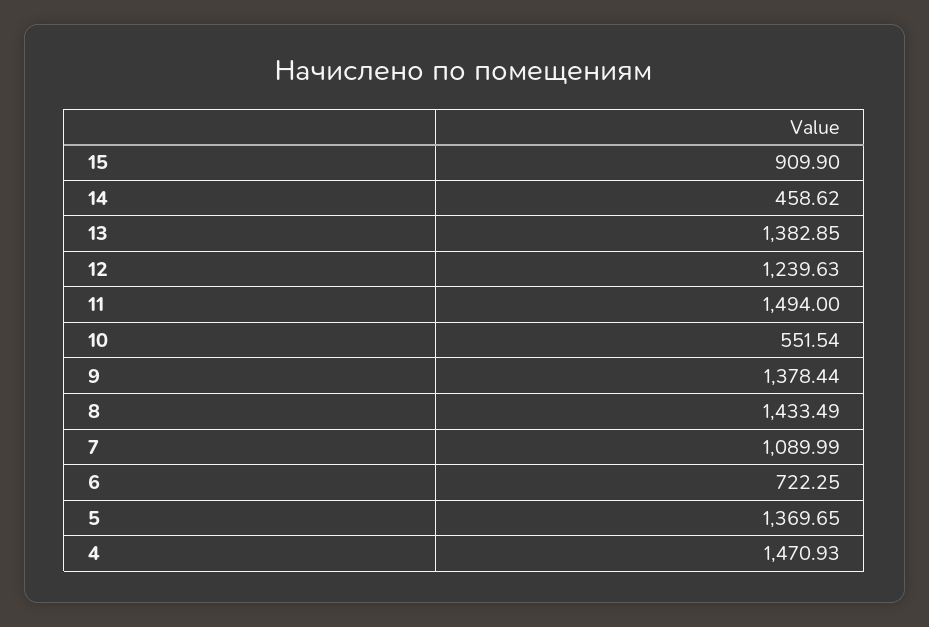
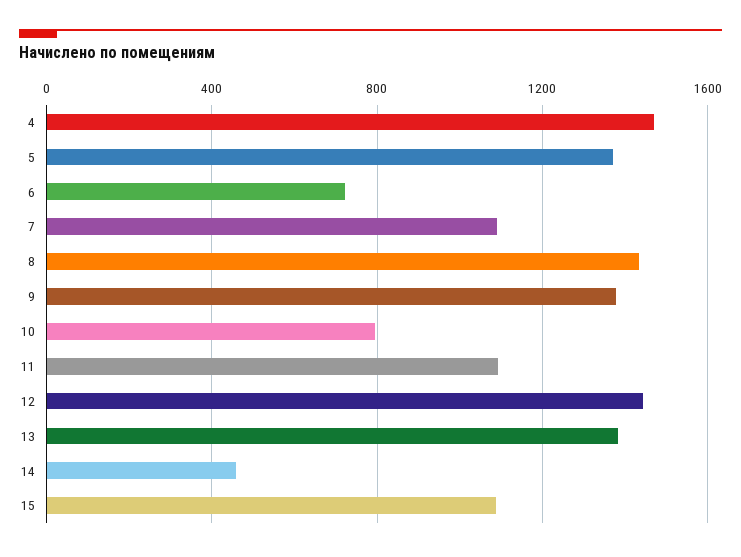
15: 909.9 -> 1100
12: 1239.63 -> 1450
11: 1494 -> 1100
10: 551.54 -> 800

